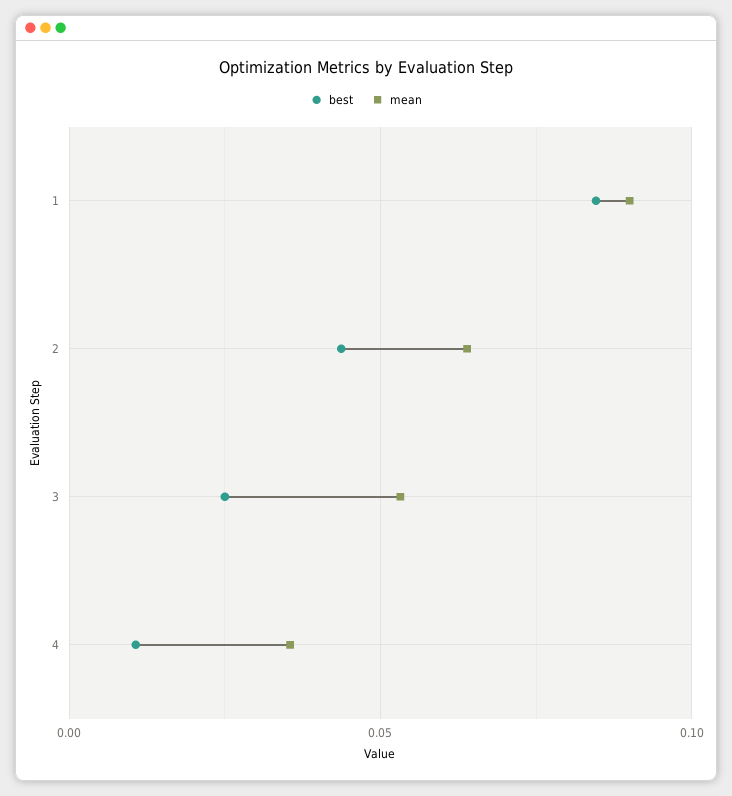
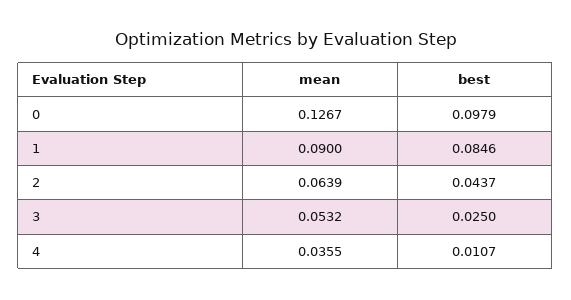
mean, 0: none -> 0.1267
best, 0: none -> 0.0979

